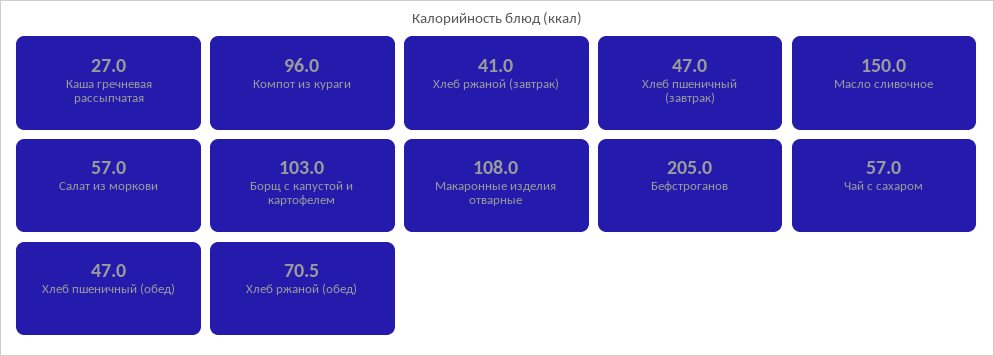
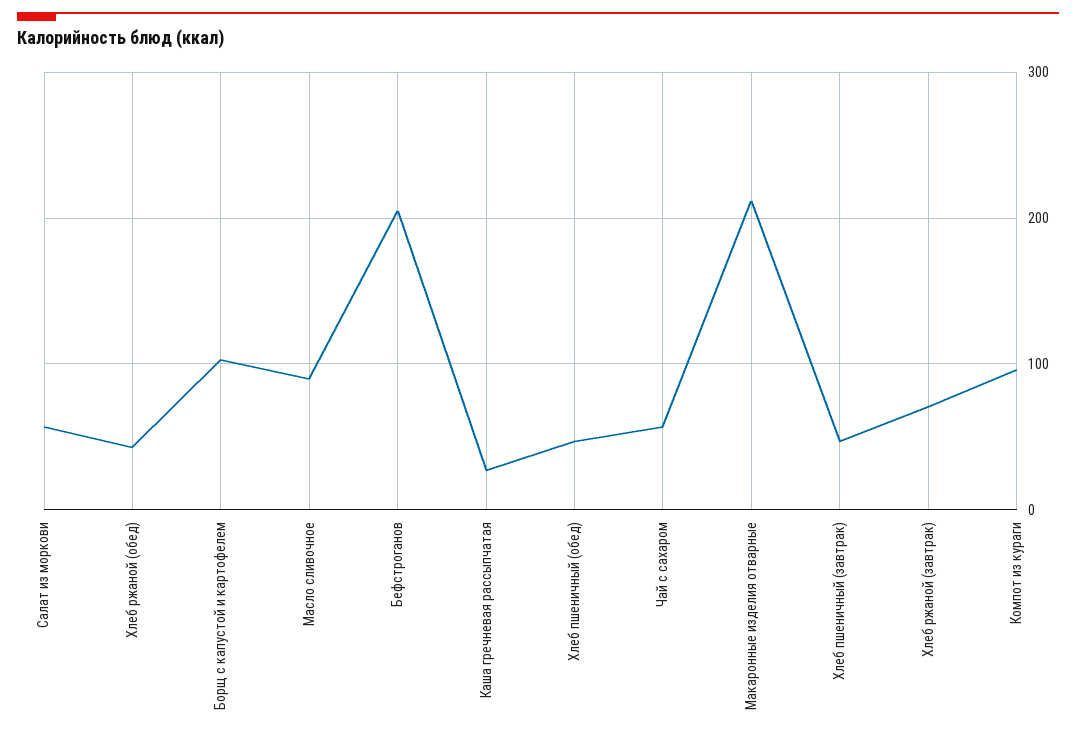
Хлеб ржаной (завтрак): 41 -> 70
Масло сливочное: 150 -> 90
Макаронные изделия отварные: 108 -> 210
Хлеб ржаной (обед): 70.5 -> 40

